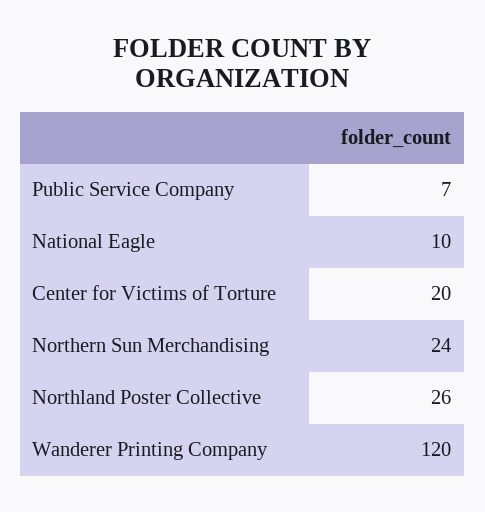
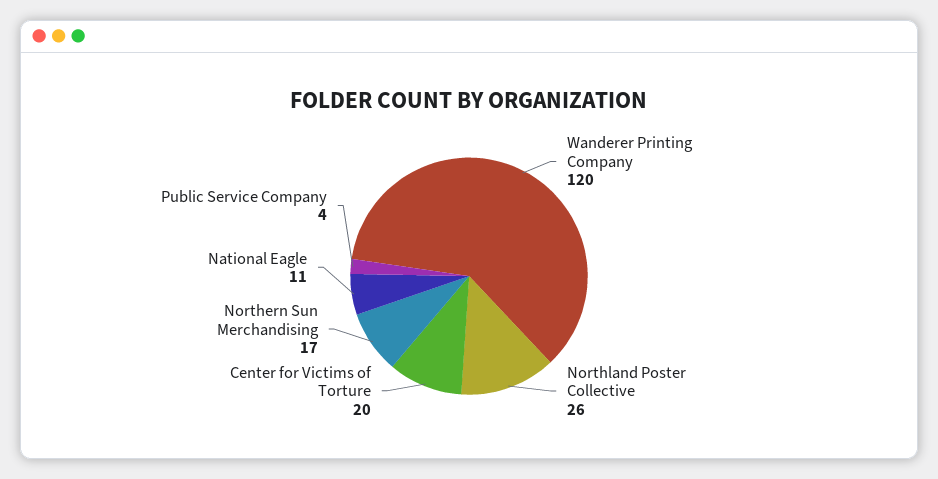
Public Service Company: 7 -> 4
National Eagle: 10 -> 11
Northern Sun Merchandising: 24 -> 17

